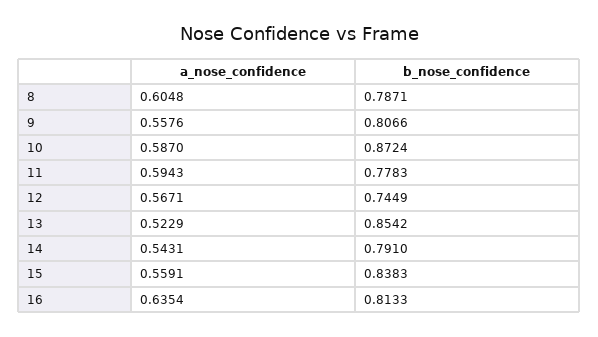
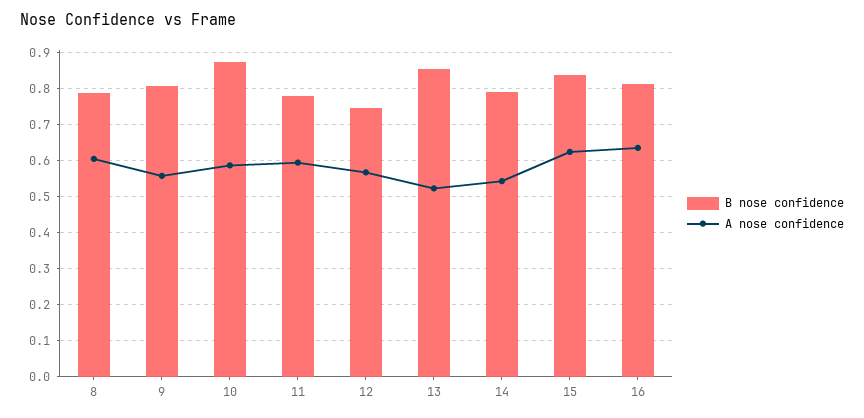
a_nose_confidence, 15: 0.5591 -> 0.62

